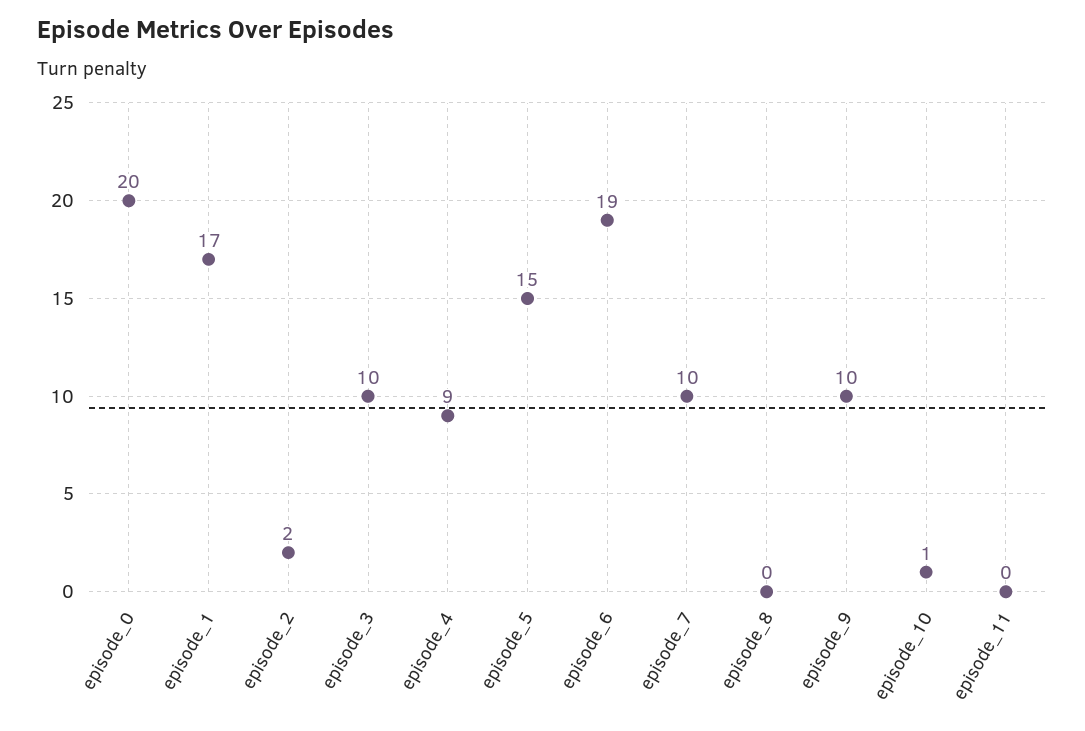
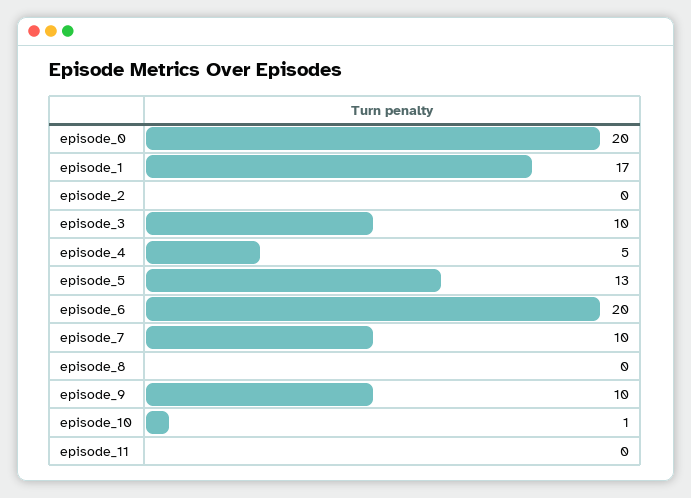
episode_2: 2 -> 0
episode_4: 9 -> 5
episode_5: 15 -> 13
episode_6: 19 -> 20

